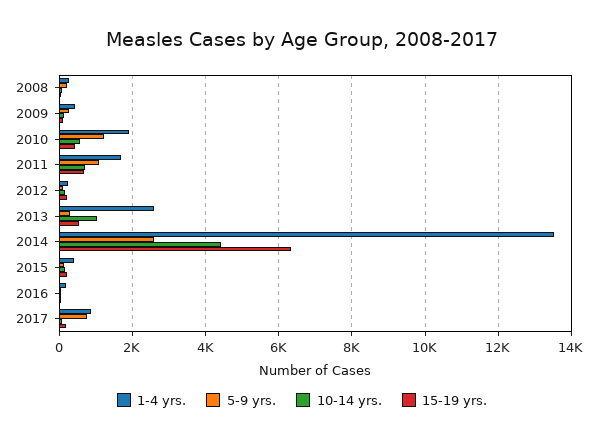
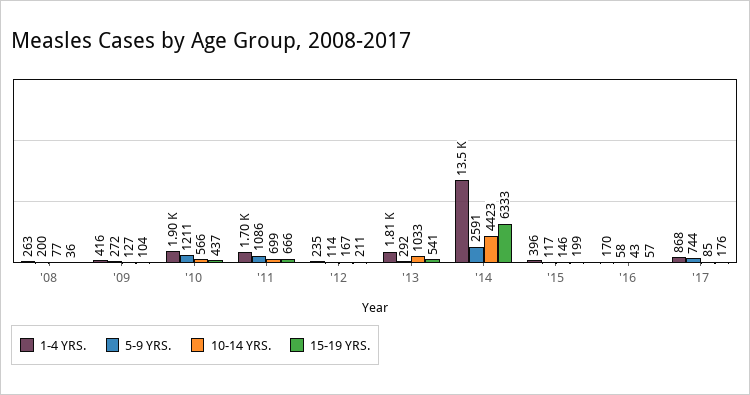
1-4 yrs., 2013: 2600 -> 1810

